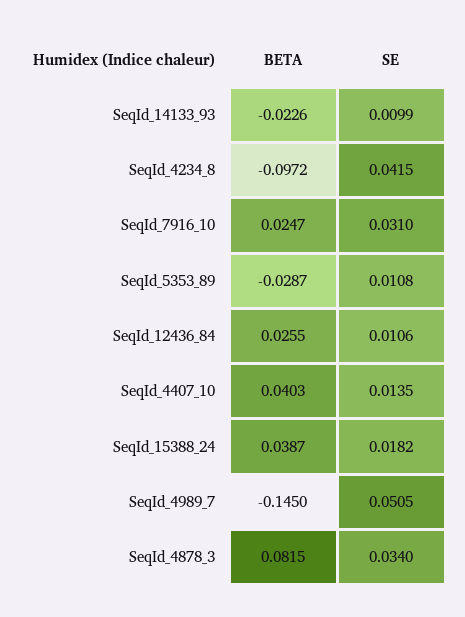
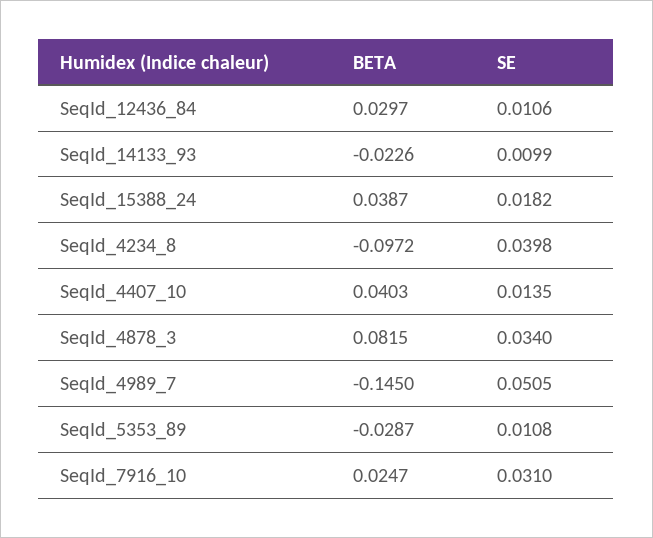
SE, SeqId_4234_8: 0.0415 -> 0.0398
BETA, SeqId_12436_84: 0.0255 -> 0.0297

